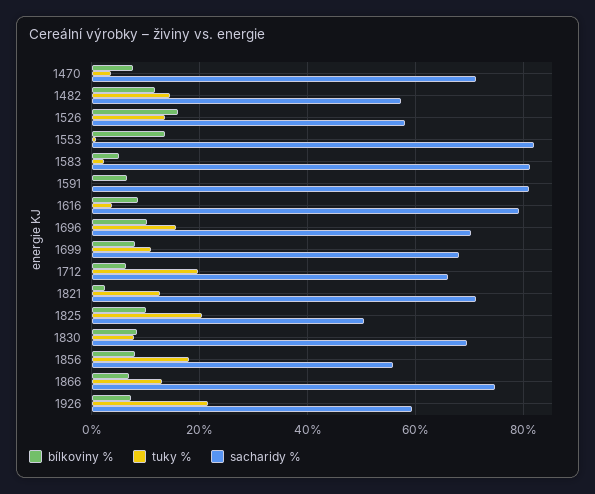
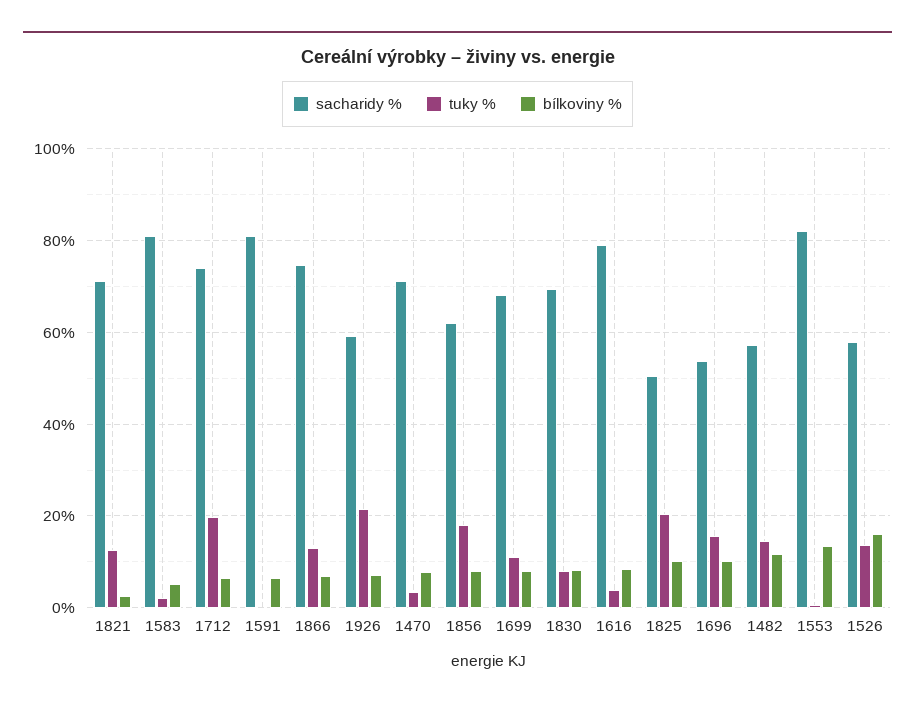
sacharidy %, 1696: 70 -> 54
sacharidy %, 1712: 66 -> 74
sacharidy %, 1856: 56 -> 62

